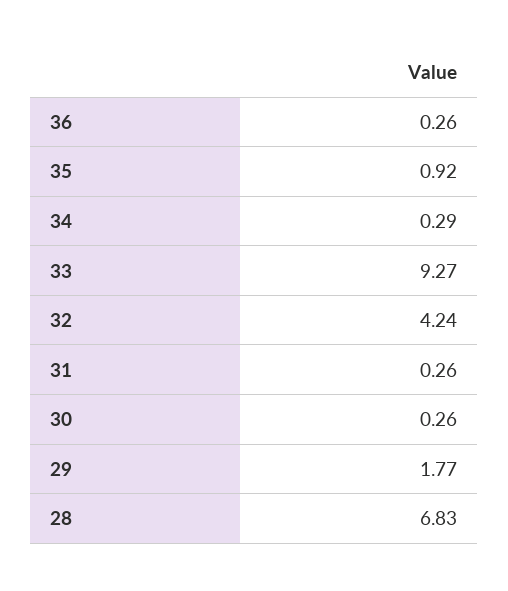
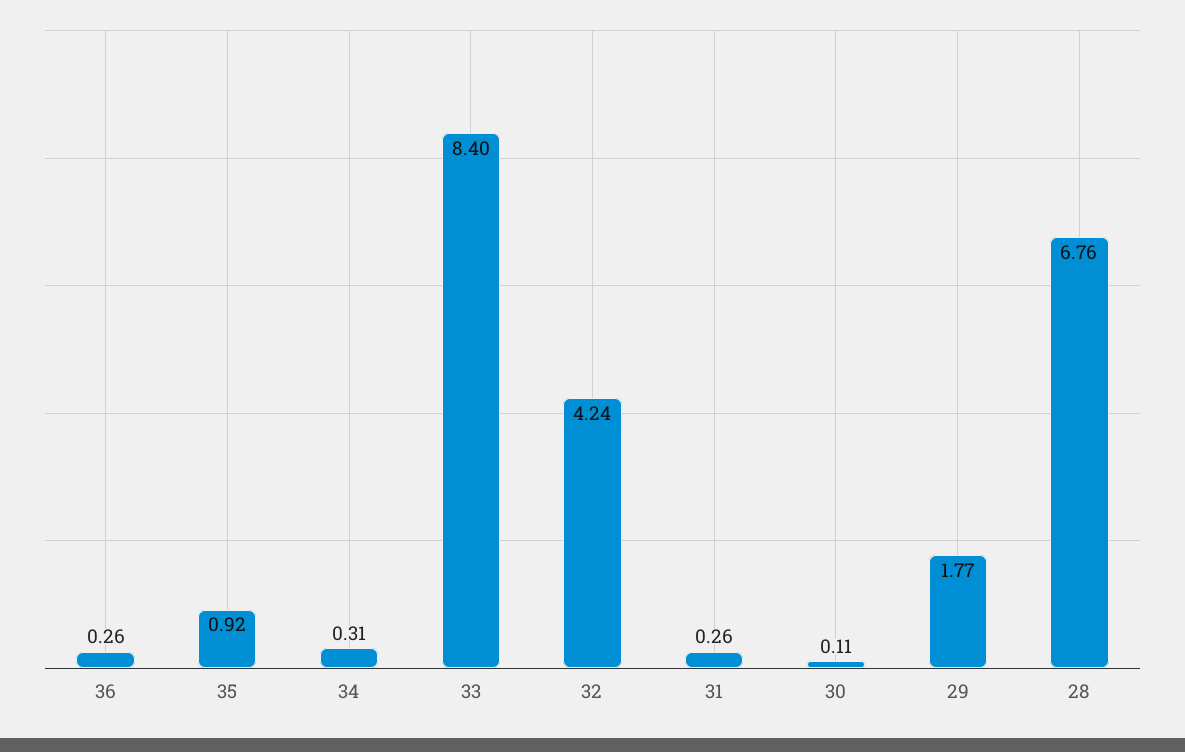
34: 0.29 -> 0.31
33: 9.27 -> 8.4
30: 0.26 -> 0.11
28: 6.83 -> 6.76

